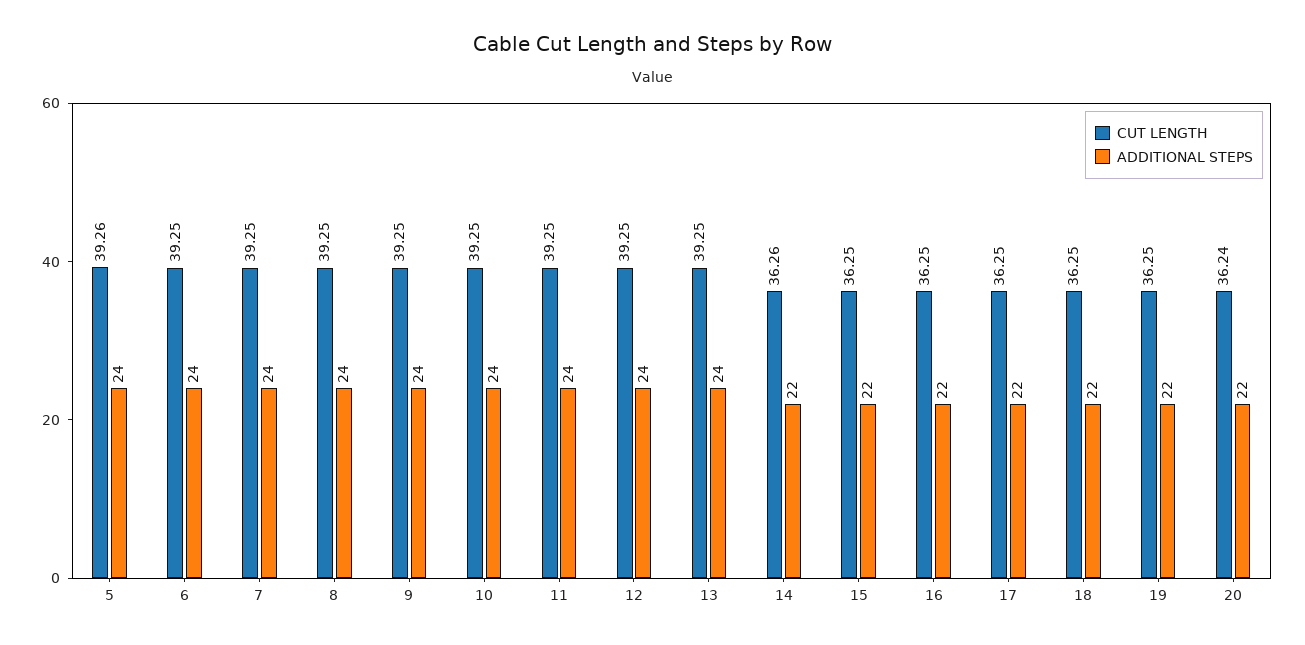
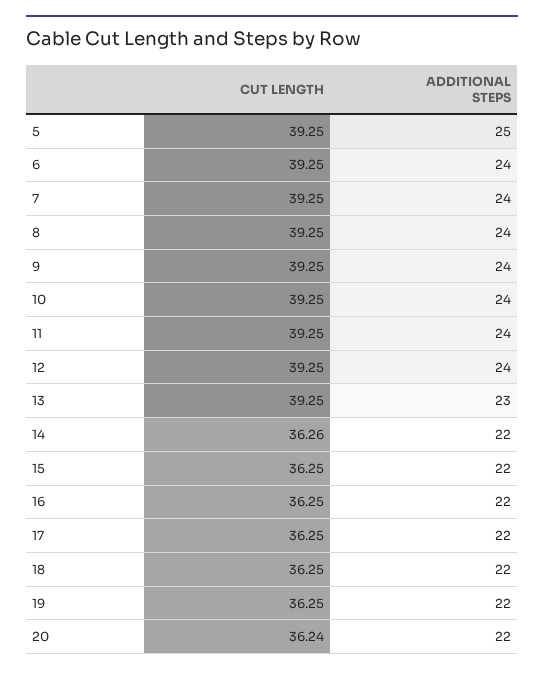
CUT LENGTH, 5: 39.26 -> 39.25
ADDITIONAL STEPS, 5: 24 -> 25
ADDITIONAL STEPS, 13: 24 -> 23

